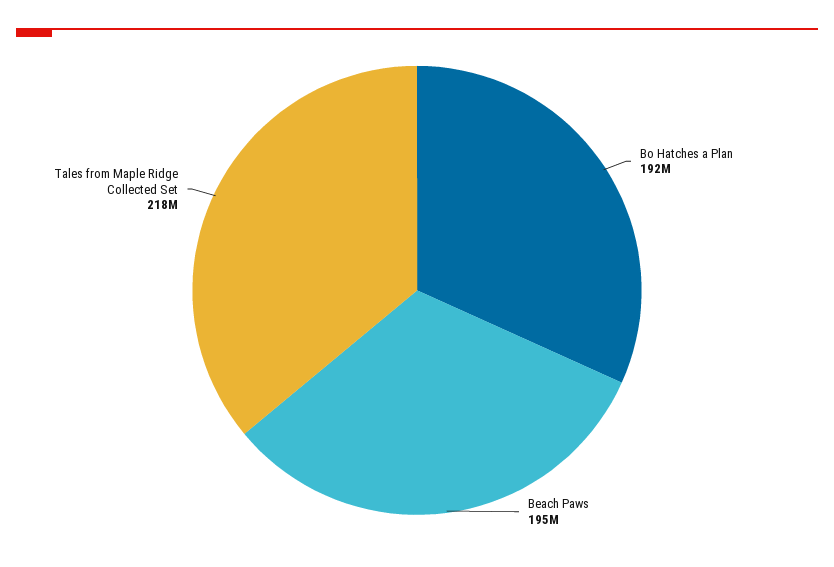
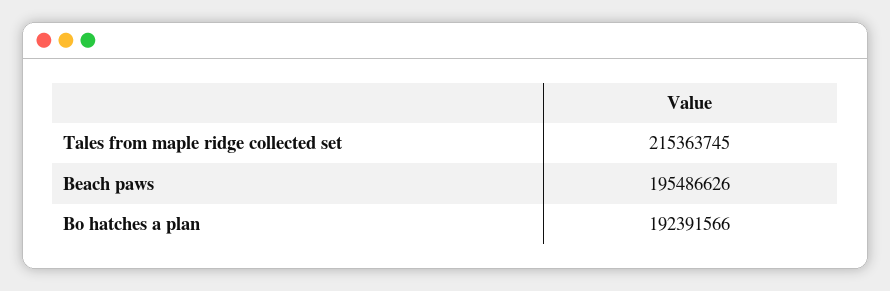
Tales from Maple Ridge Collected Set: 218000000 -> 215363745

